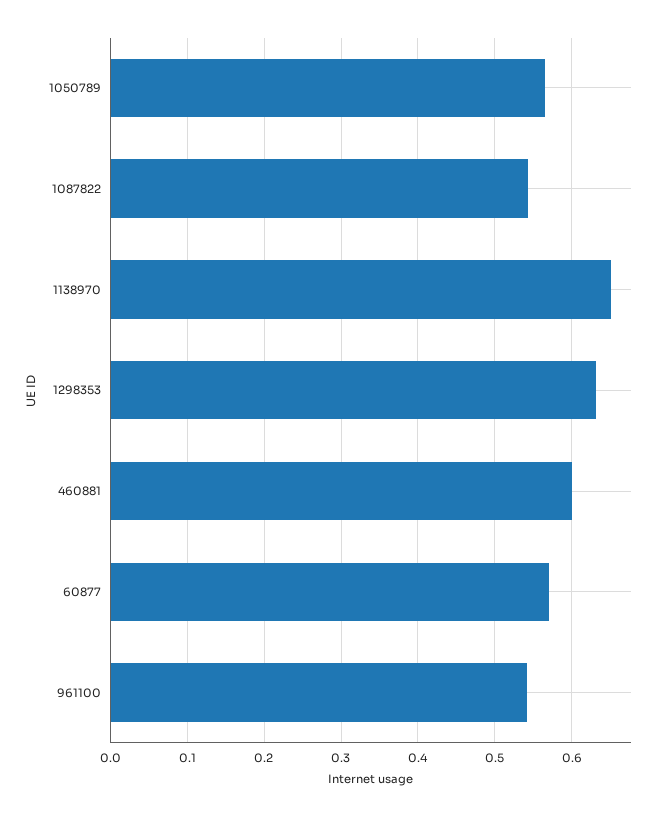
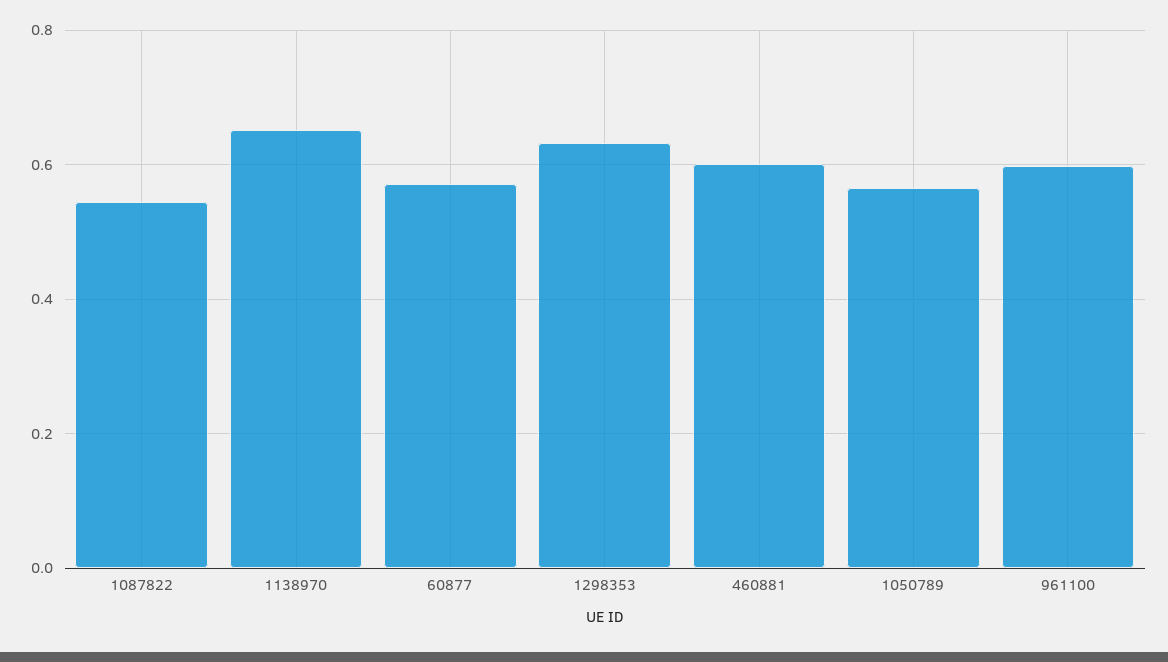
961100: 0.54 -> 0.6

